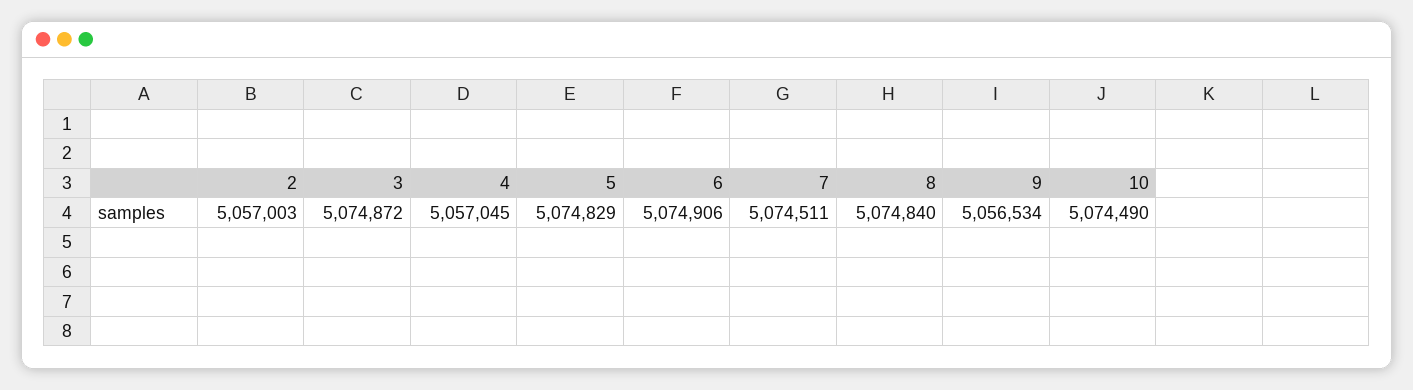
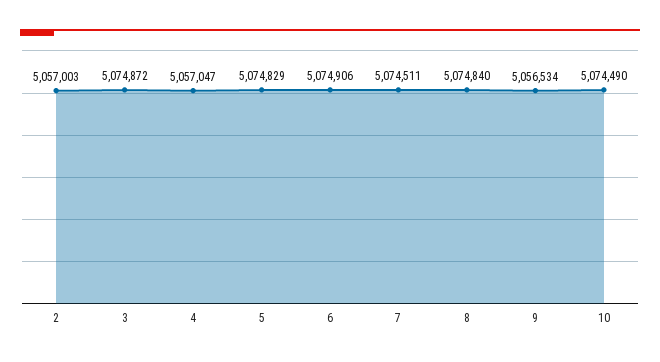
4: 5057045 -> 5057047

